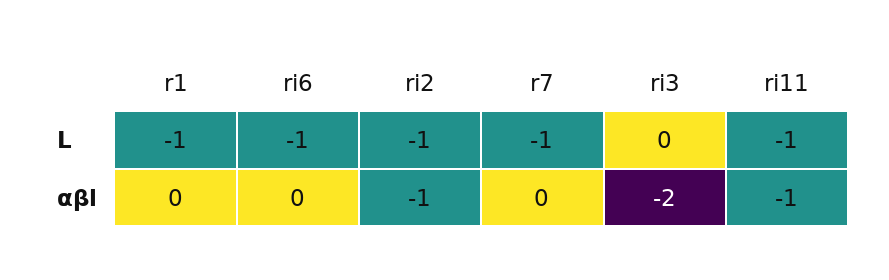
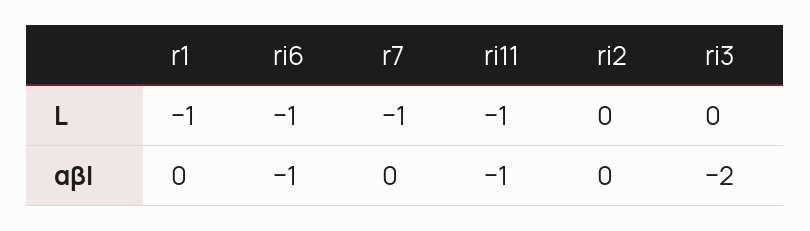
ri2, L: -1 -> 0
ri6, αβl: 0 -> -1
ri2, αβl: -1 -> 0

